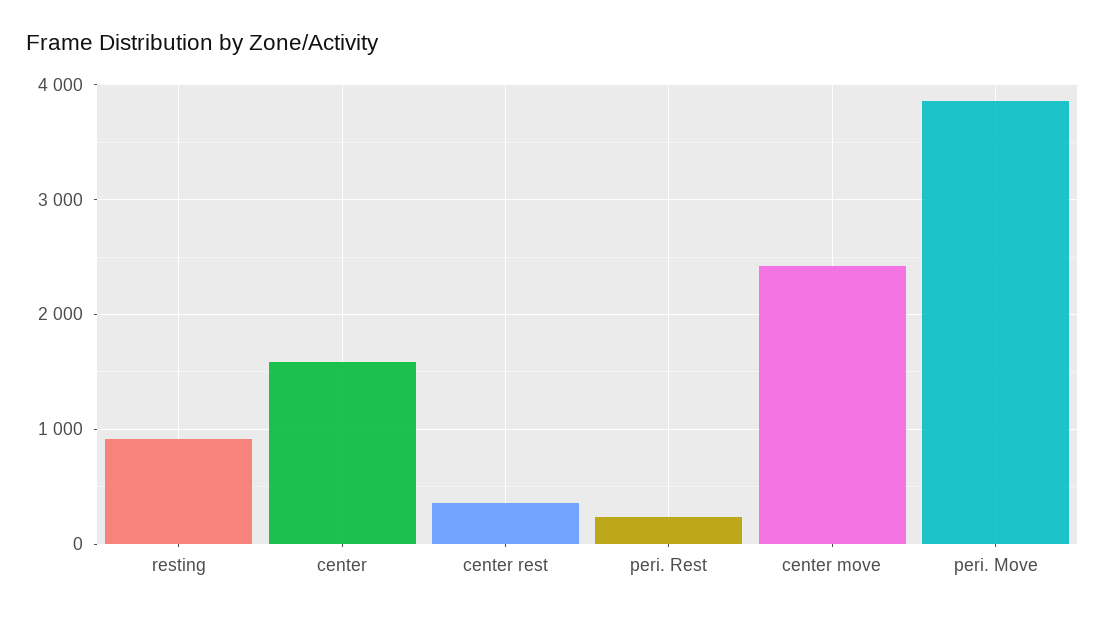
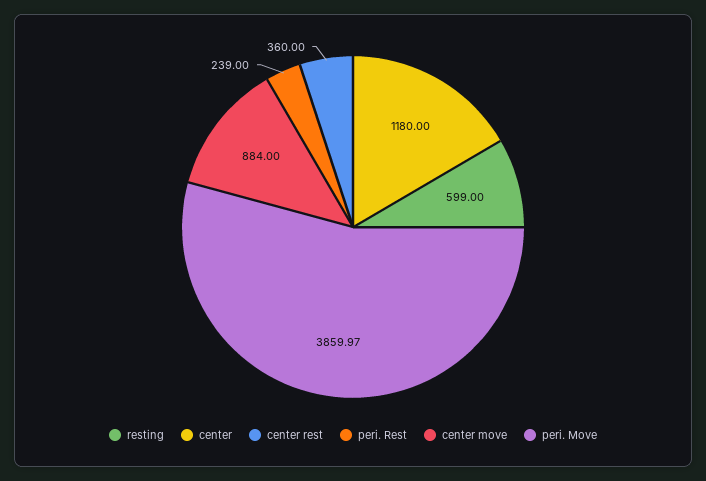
resting: 900 -> 599
center: 1600 -> 1180
center move: 2400 -> 884

